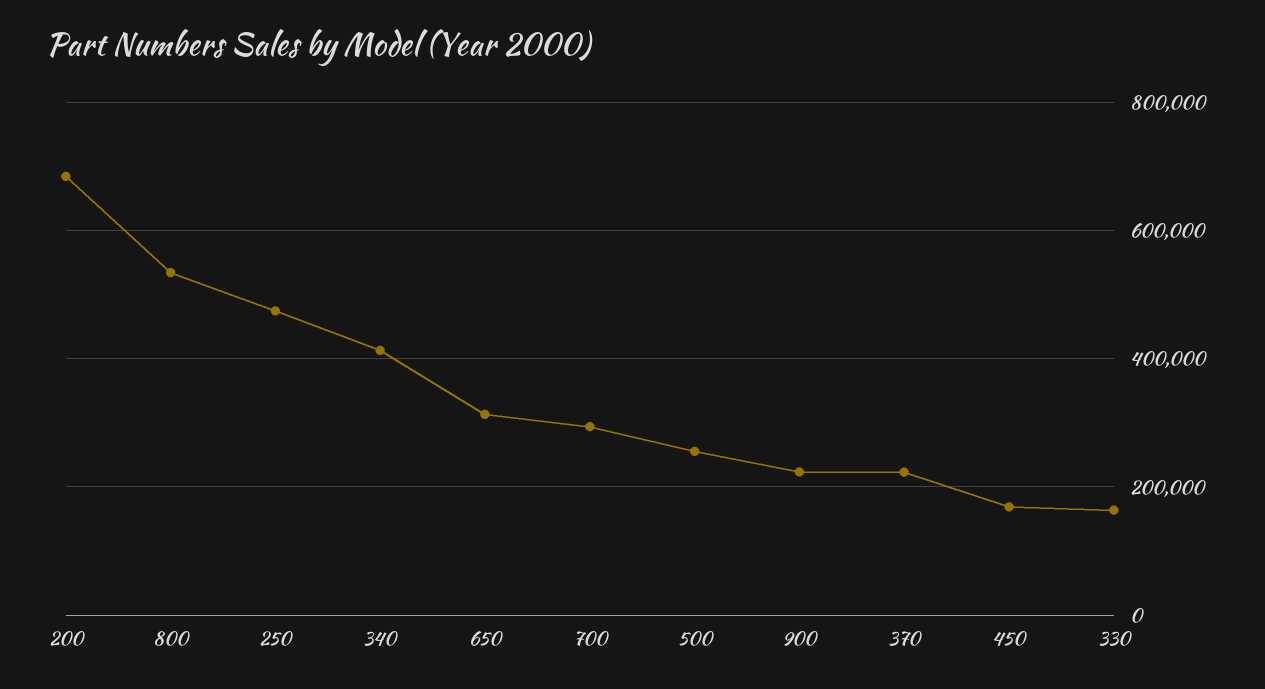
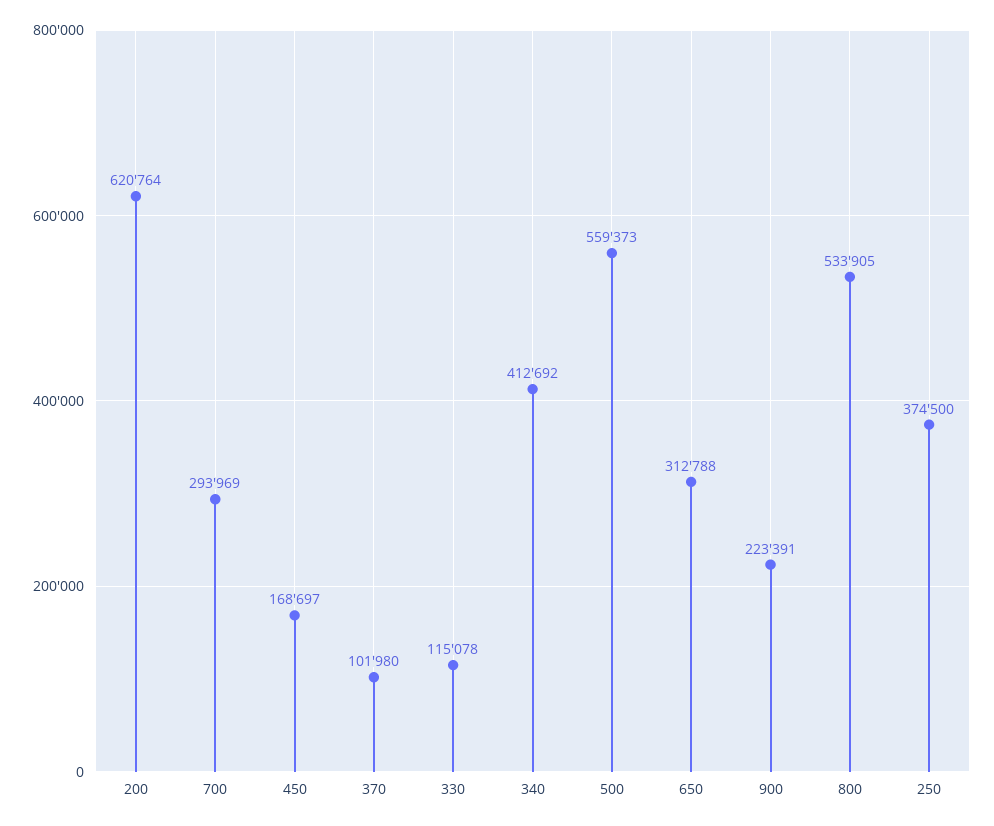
200: 680000 -> 620764
250: 480000 -> 374500
500: 260000 -> 559373
370: 220000 -> 101980
330: 160000 -> 115078

